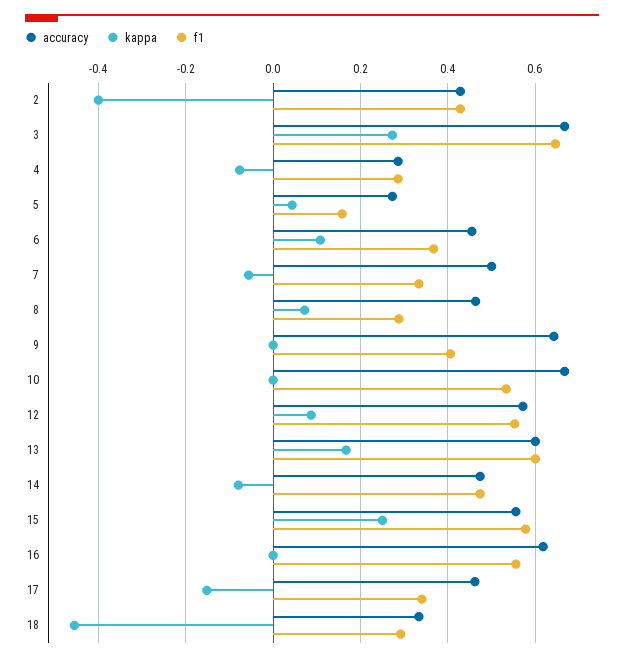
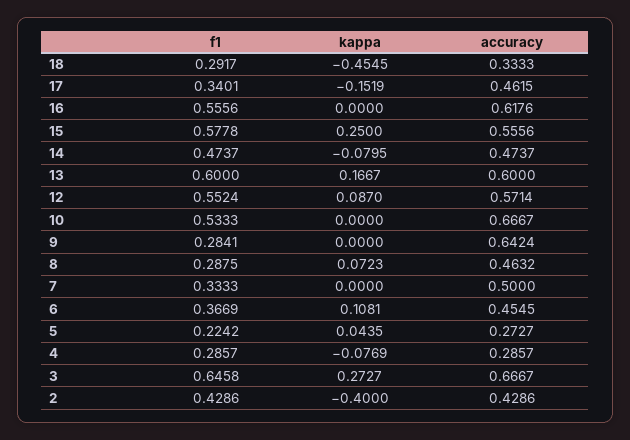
f1, 5: 0.16 -> 0.2242
kappa, 7: -0.06 -> 0
f1, 9: 0.4 -> 0.2841

